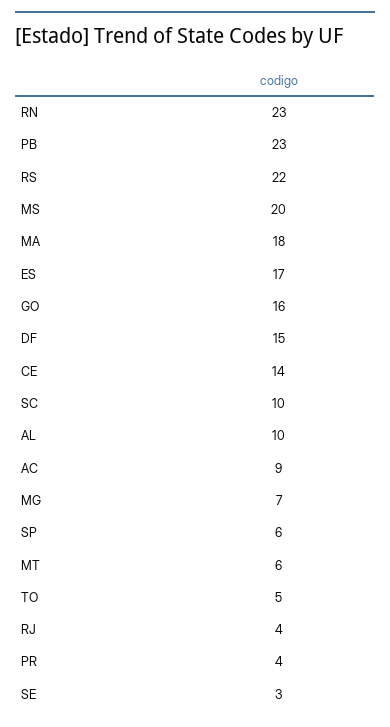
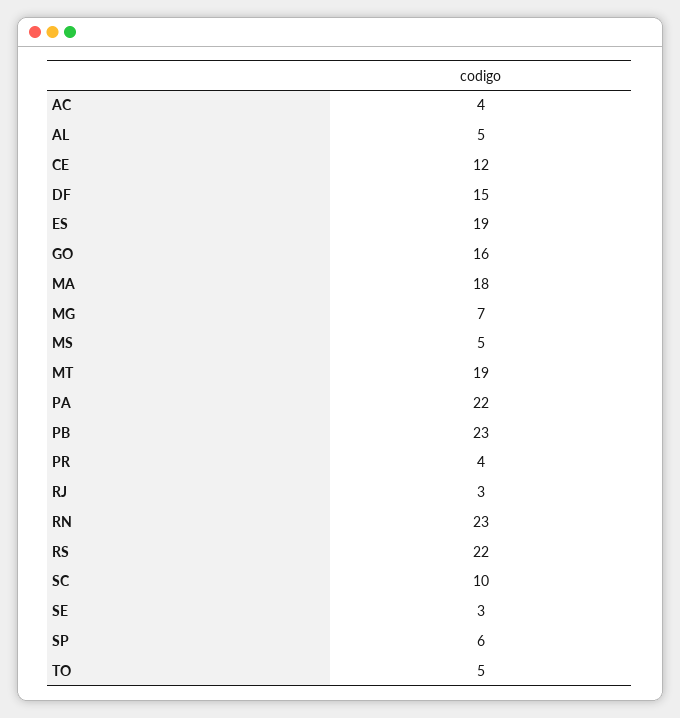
MS: 20 -> 5
ES: 17 -> 19
CE: 14 -> 12
AL: 10 -> 5
AC: 9 -> 4
MT: 6 -> 19
RJ: 4 -> 3
PA: none -> 22

